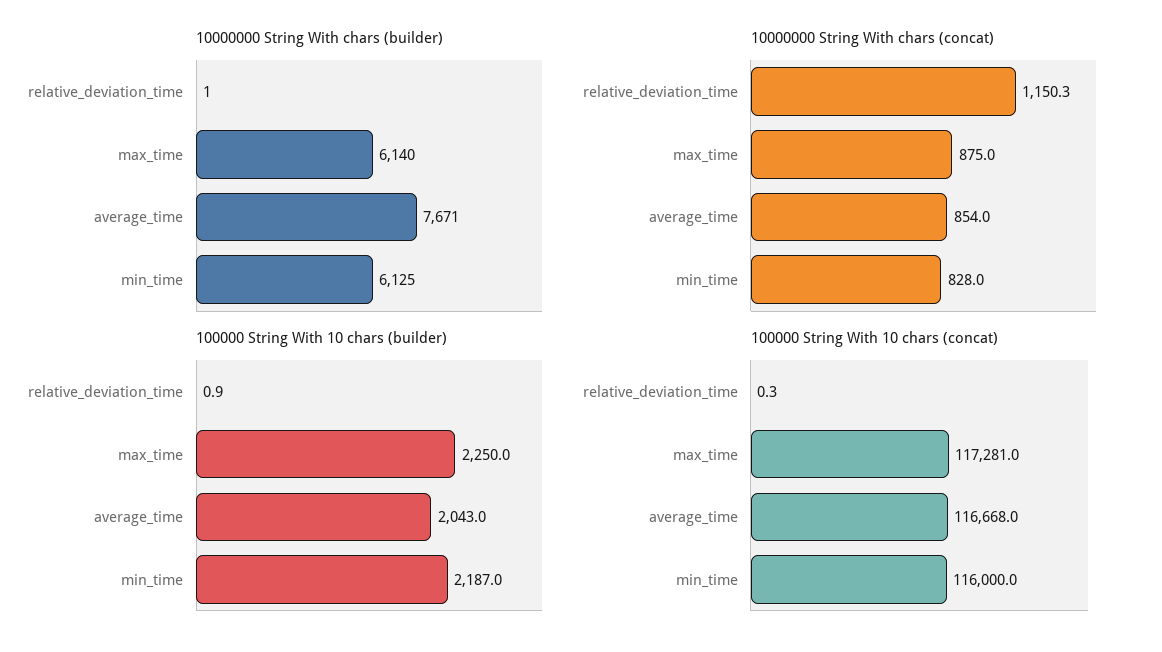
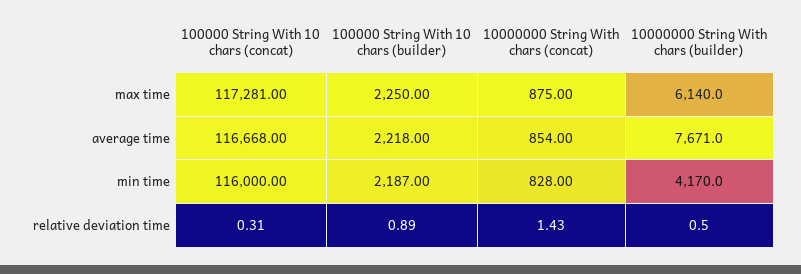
10000000 String With chars (builder), min_time: 6125 -> 4170
10000000 String With chars (concat), relative_deviation_time: 1150.3 -> 1.43
100000 String With 10 chars (builder), average_time: 2043 -> 2218

